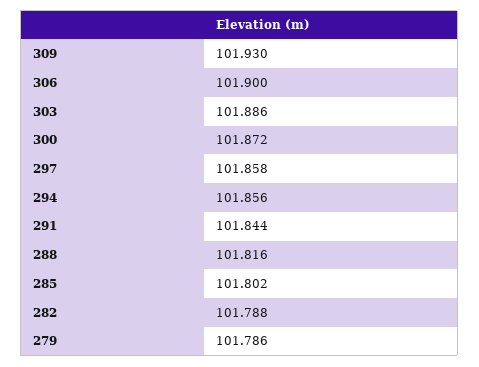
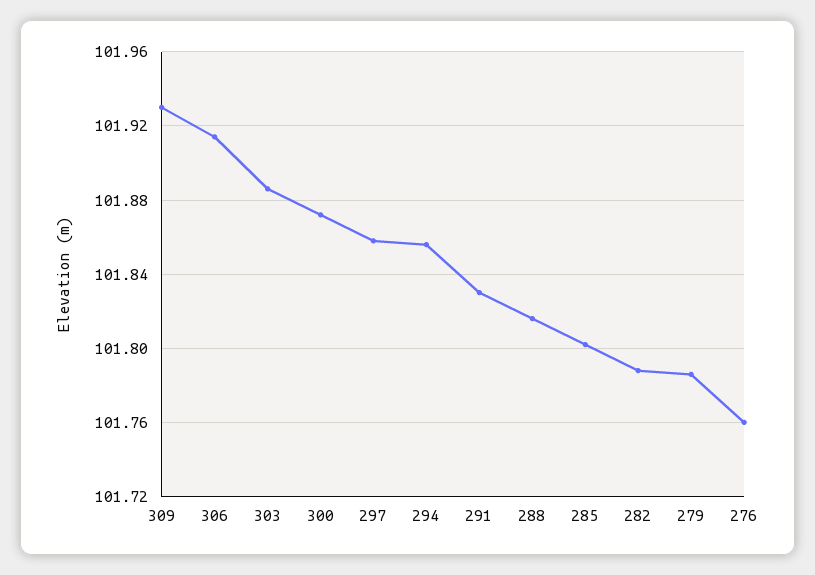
306: 101.9 -> 101.915
291: 101.844 -> 101.83
276: none -> 101.76

